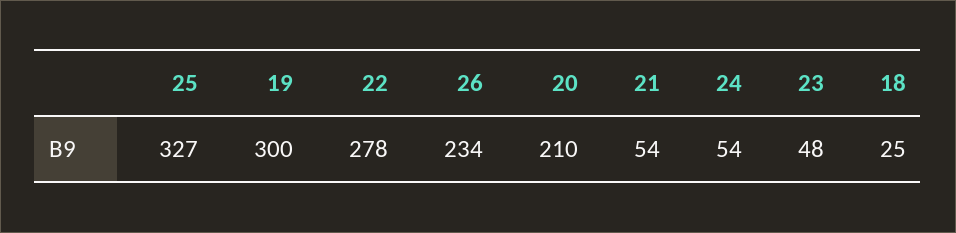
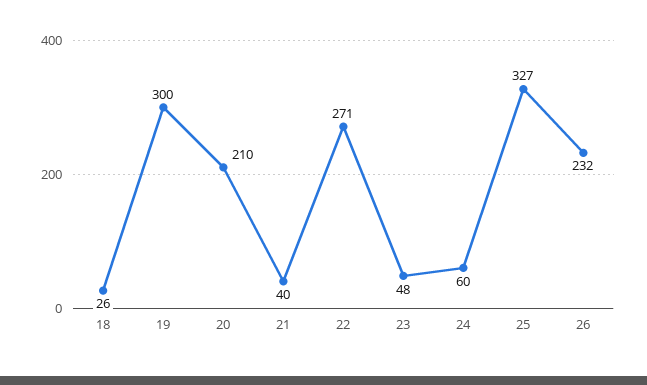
22: 278 -> 271
26: 234 -> 232
21: 54 -> 40
24: 54 -> 60
18: 25 -> 26

